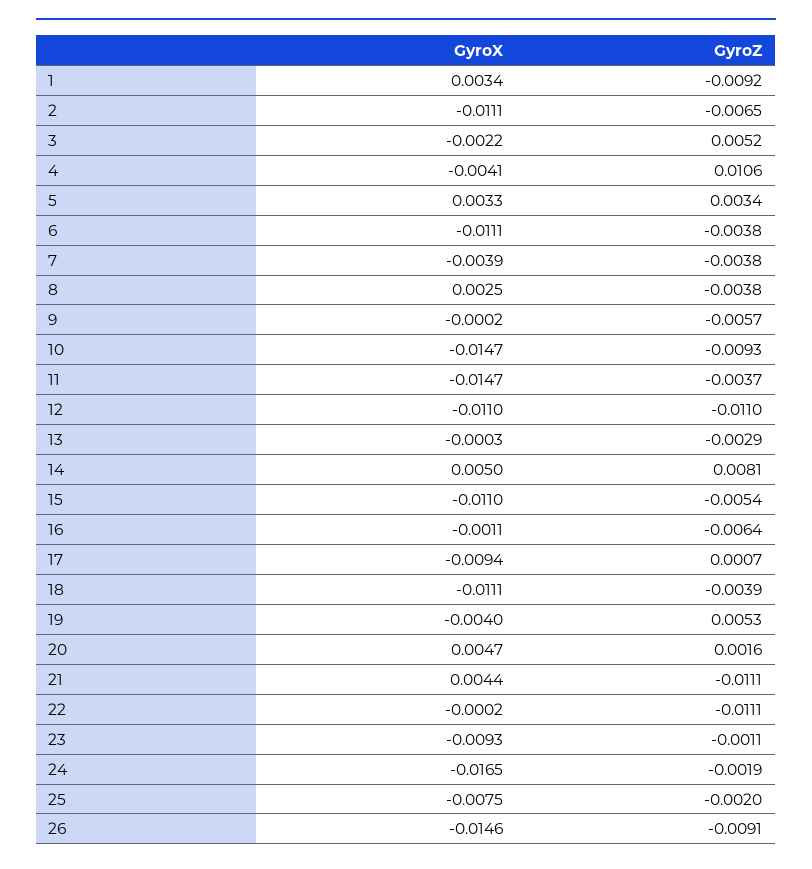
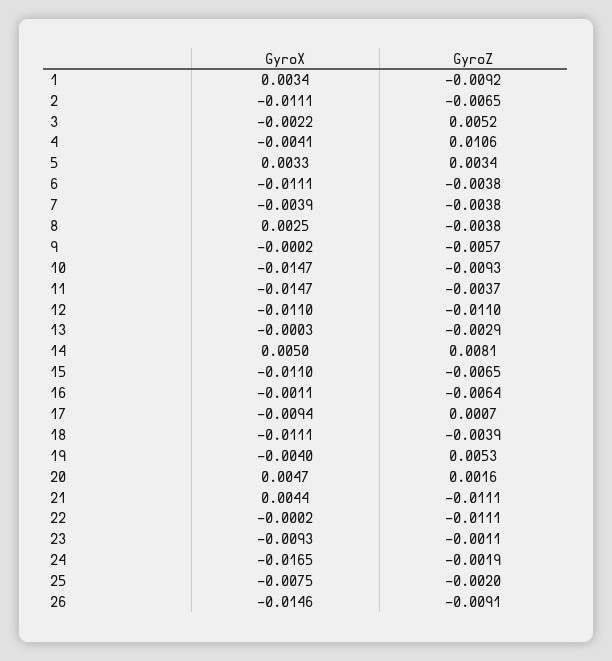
GyroZ, 15: -0.0054 -> -0.0065

